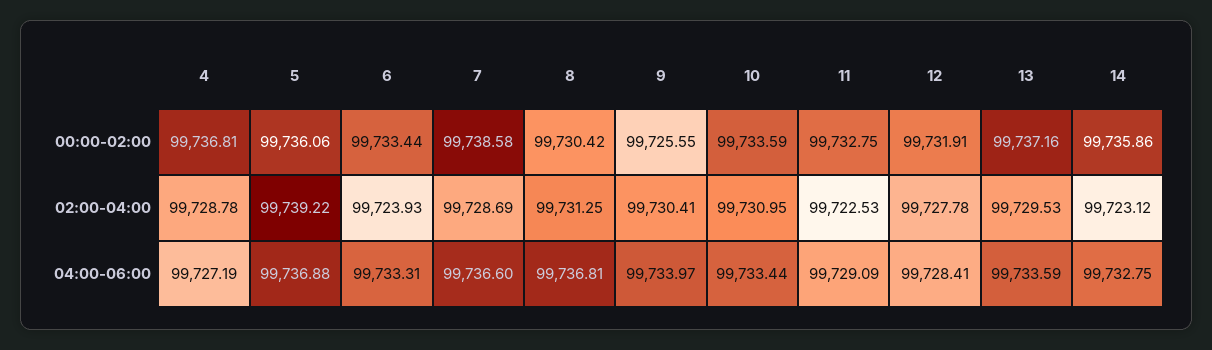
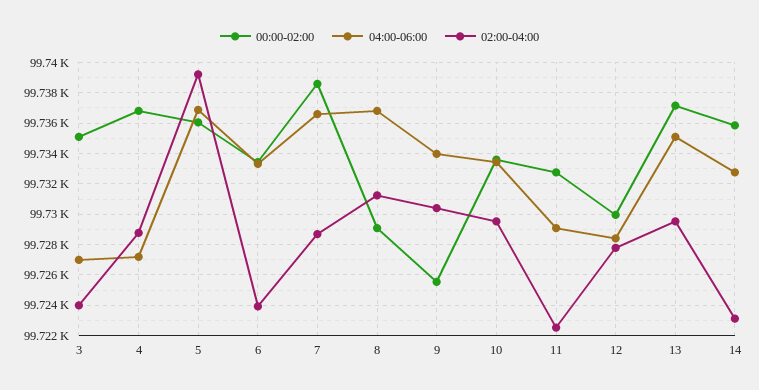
00:00-02:00, 8: 99730.42 -> 99729
00:00-02:00, 12: 99731.91 -> 99730
02:00-04:00, 10: 99730.95 -> 99729.5
04:00-06:00, 13: 99733.59 -> 99735
00:00-02:00, 3: none -> 99735
04:00-06:00, 3: none -> 99727
02:00-04:00, 3: none -> 99724

